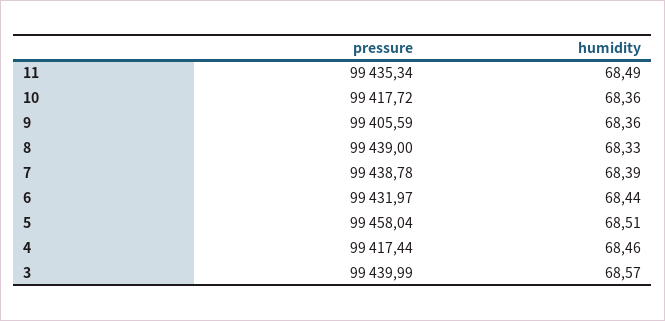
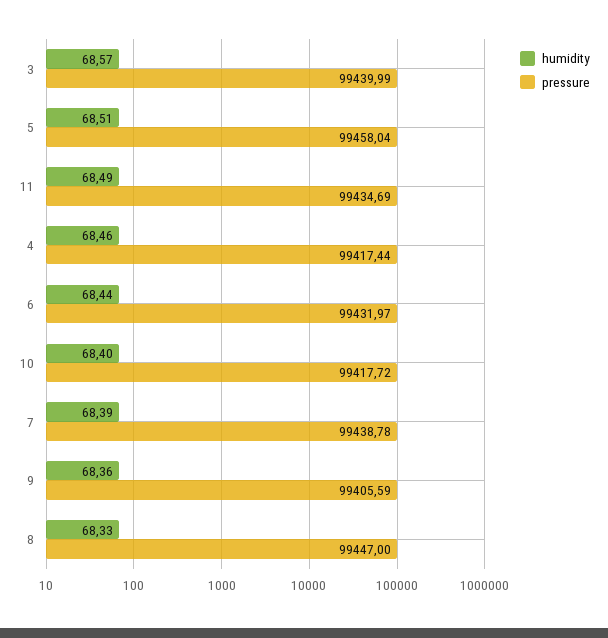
pressure, 11: 99435.34 -> 99434.69
humidity, 10: 68.36 -> 68.4
pressure, 8: 99439 -> 99447

